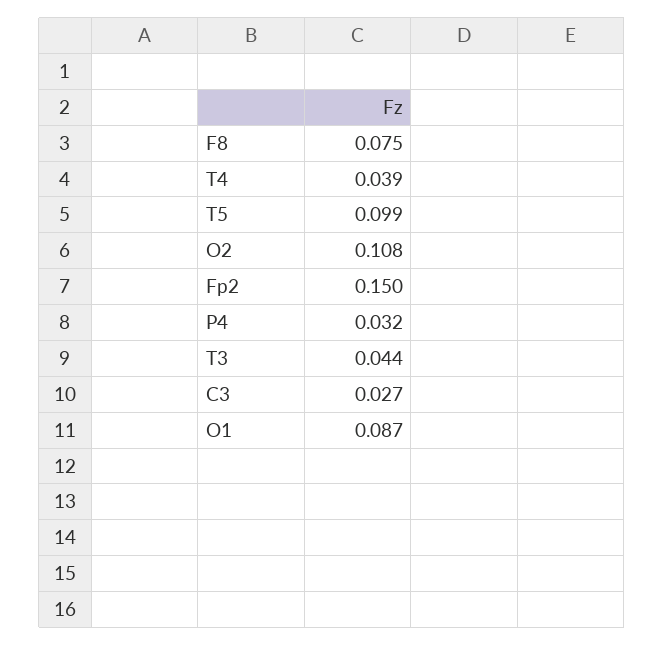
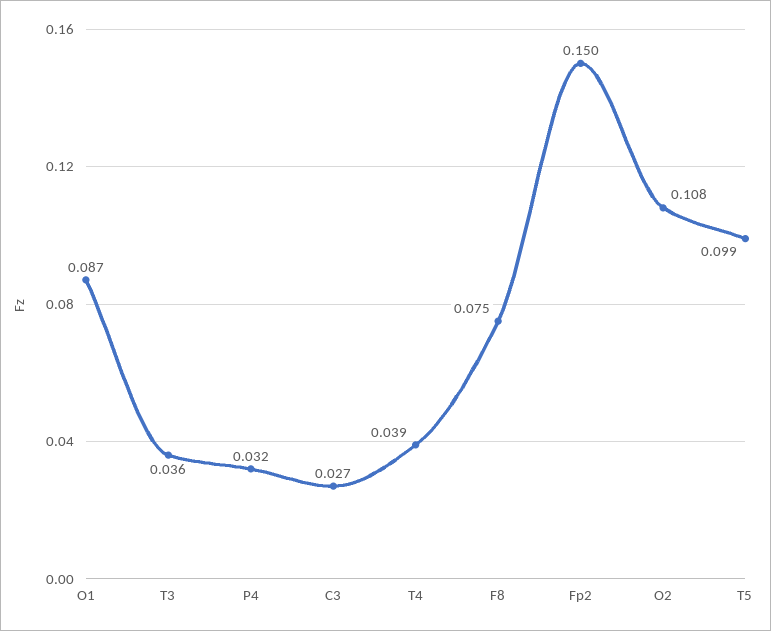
T3: 0.044 -> 0.036

